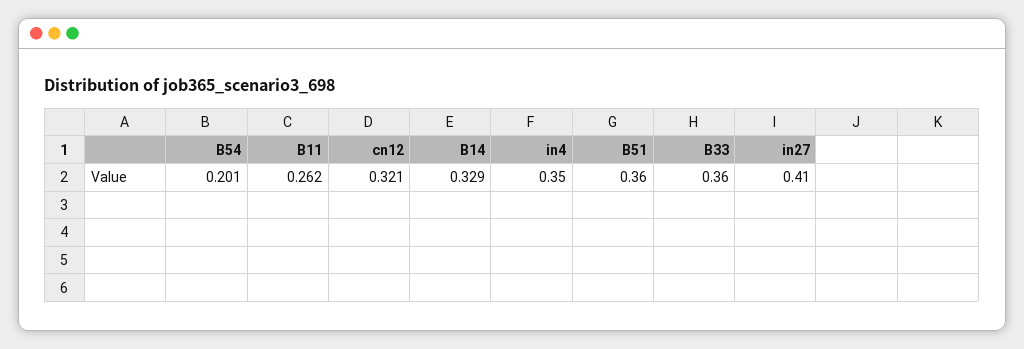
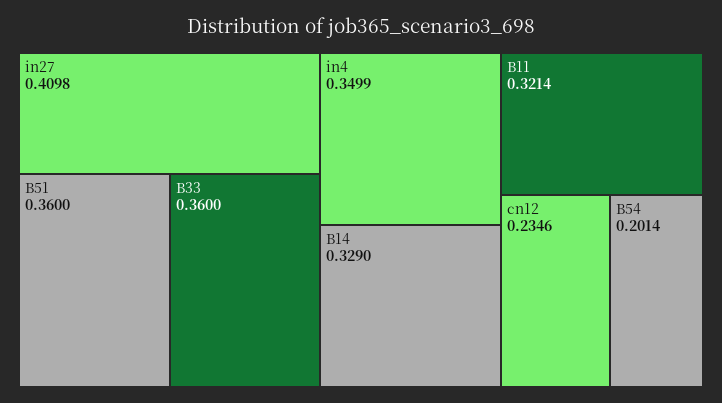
B11: 0.262 -> 0.3214
cn12: 0.321 -> 0.2346

